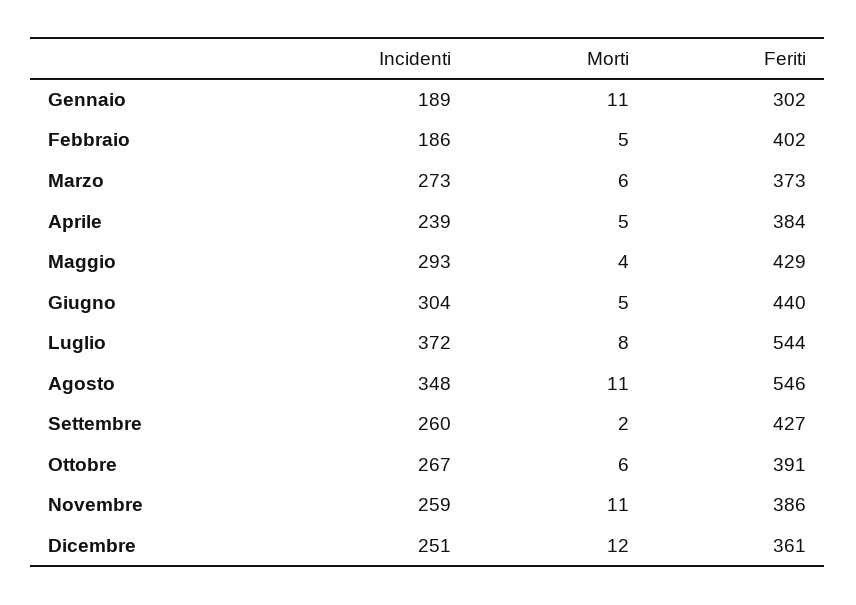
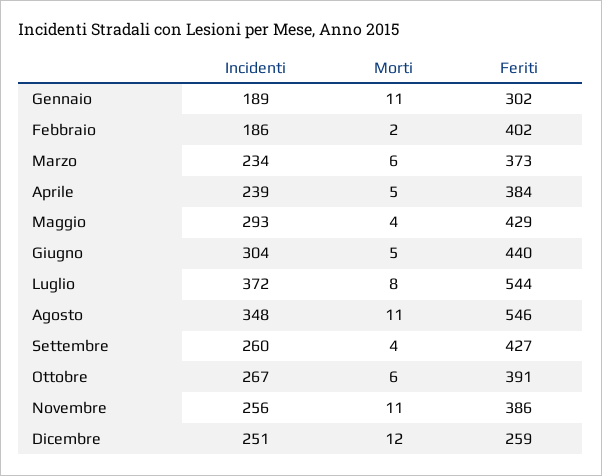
Morti, Febbraio: 5 -> 2
Incidenti, Marzo: 273 -> 234
Morti, Settembre: 2 -> 4
Incidenti, Novembre: 259 -> 256
Feriti, Dicembre: 361 -> 259

